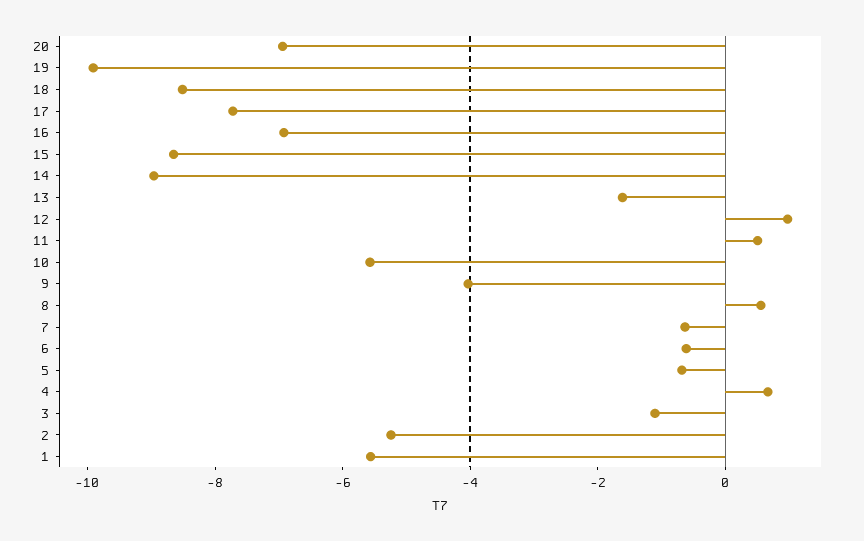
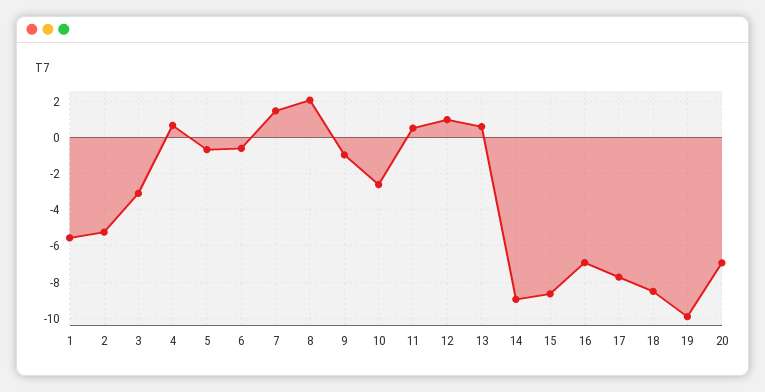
13: -1.5 -> 0.5
10: -5.5 -> -2.5
9: -4 -> -1
8: 0.5 -> 2
7: -0.5 -> 1.5
3: -1 -> -3

